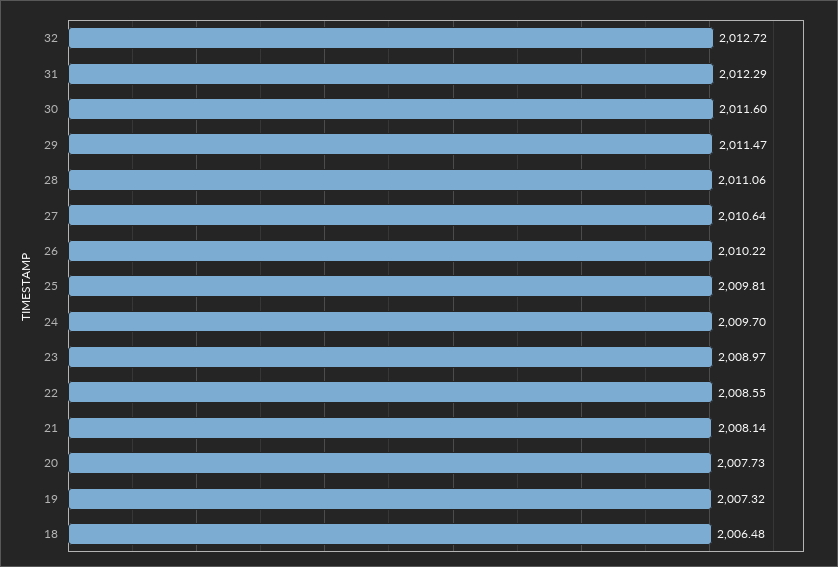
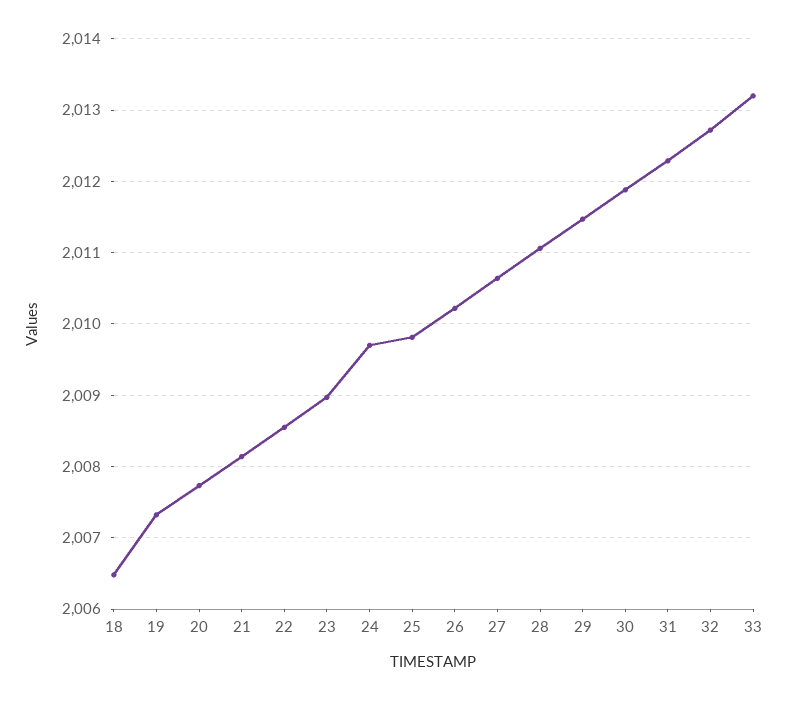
30: 2011.6 -> 2011.9
33: none -> 2013.2

